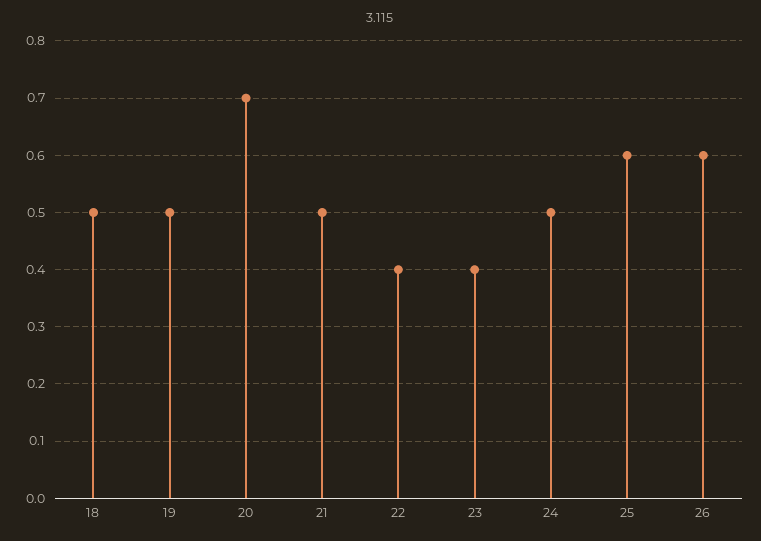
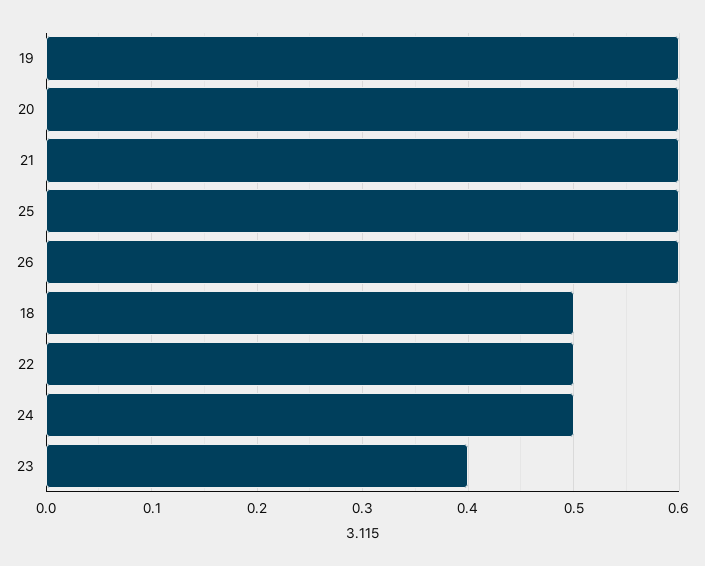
19: 0.5 -> 0.6
20: 0.7 -> 0.6
21: 0.5 -> 0.6
22: 0.4 -> 0.5

